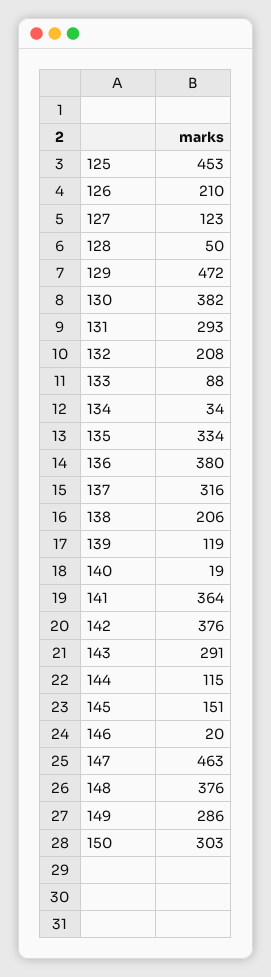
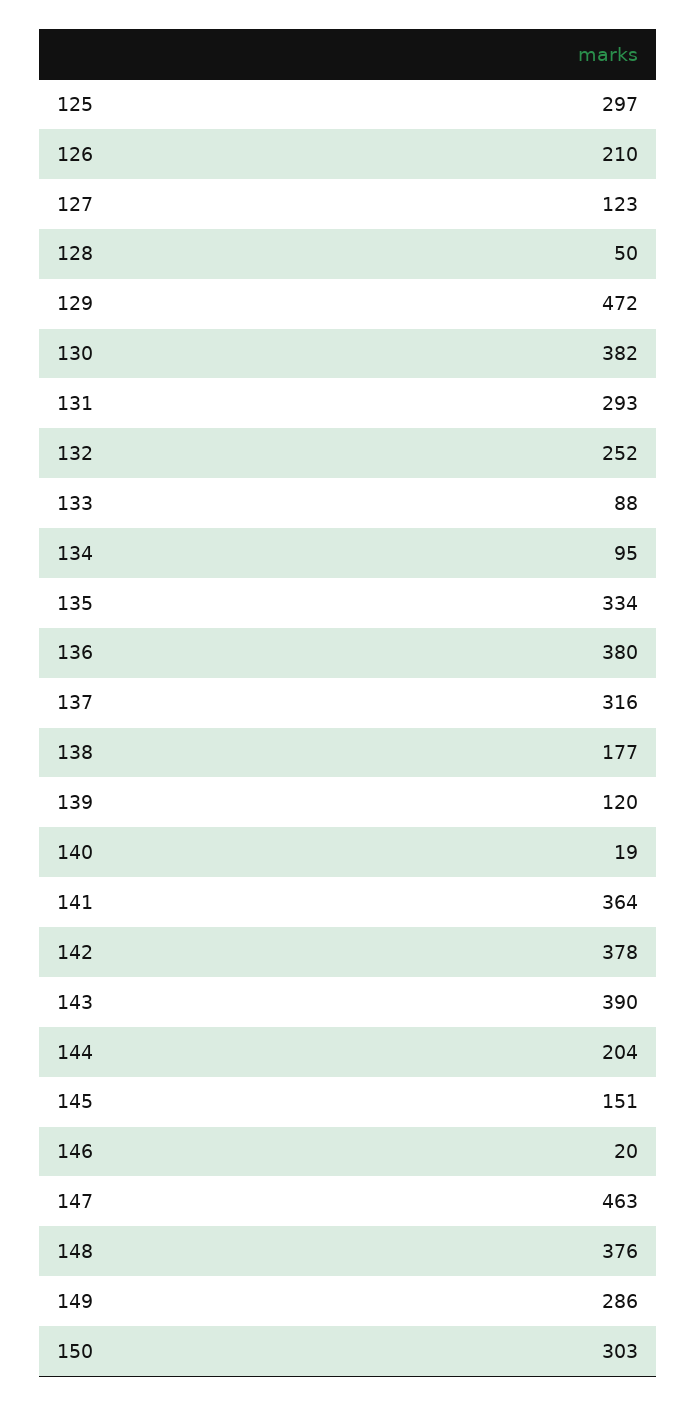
125: 453 -> 297
132: 208 -> 252
134: 34 -> 95
138: 206 -> 177
139: 119 -> 120
142: 376 -> 378
143: 291 -> 390
144: 115 -> 204

